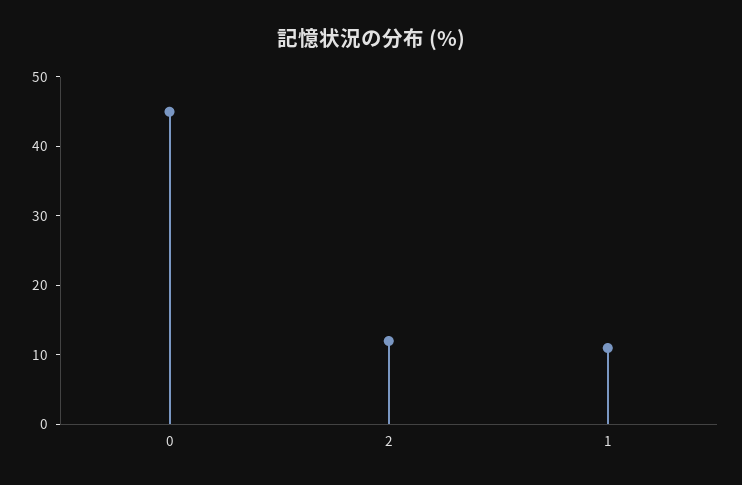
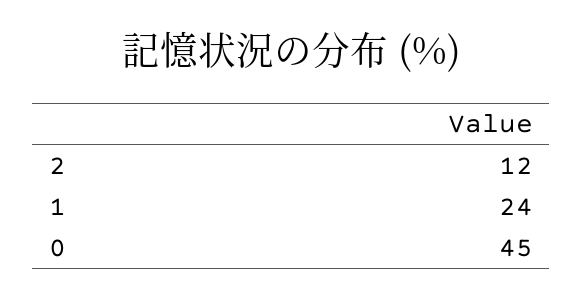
1: 10 -> 24

